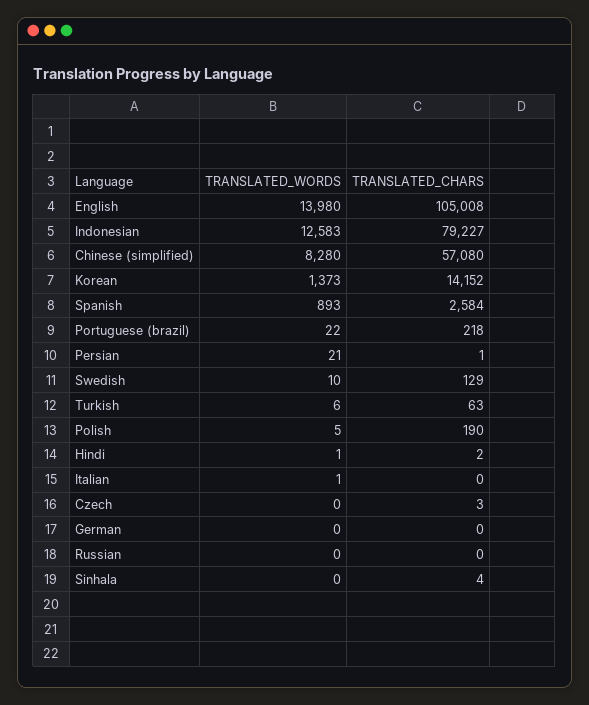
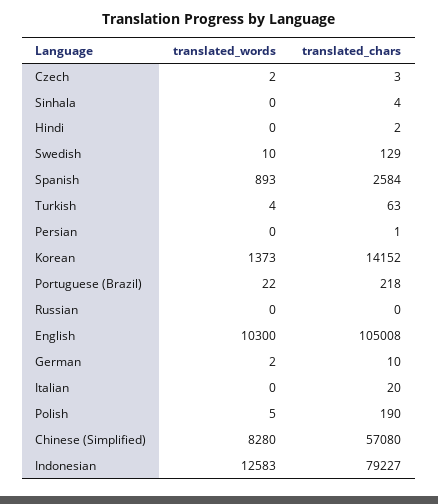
TRANSLATED_WORDS, English: 13980 -> 10300
TRANSLATED_WORDS, Persian: 21 -> 0
TRANSLATED_WORDS, Turkish: 6 -> 4
TRANSLATED_WORDS, Hindi: 1 -> 0
TRANSLATED_WORDS, Italian: 1 -> 0
TRANSLATED_CHARS, Italian: 0 -> 20
TRANSLATED_WORDS, Czech: 0 -> 2
TRANSLATED_WORDS, German: 0 -> 2
TRANSLATED_CHARS, German: 0 -> 10

